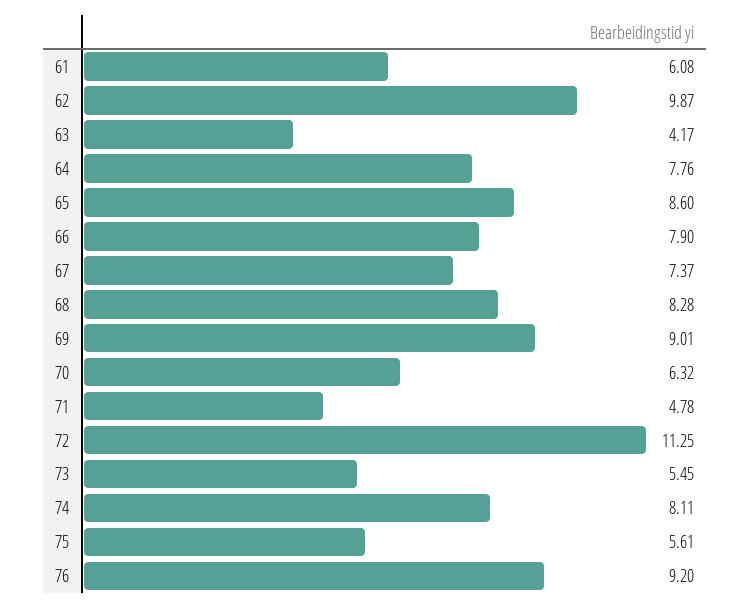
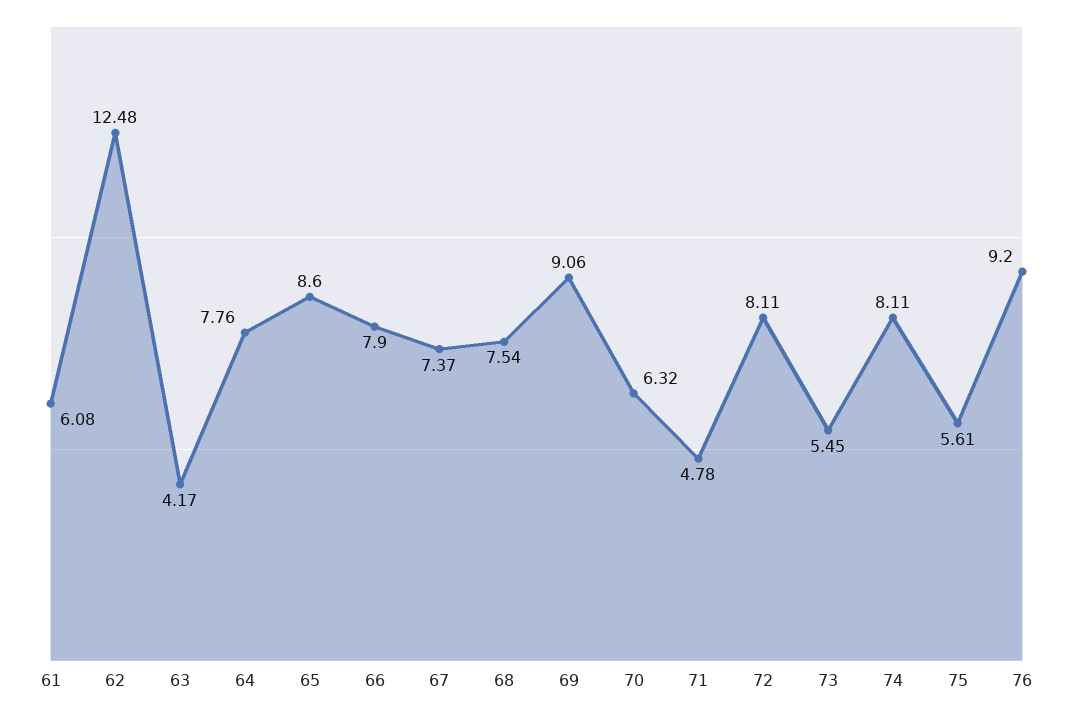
62: 9.87 -> 12.48
68: 8.28 -> 7.54
69: 9.01 -> 9.06
72: 11.25 -> 8.11

